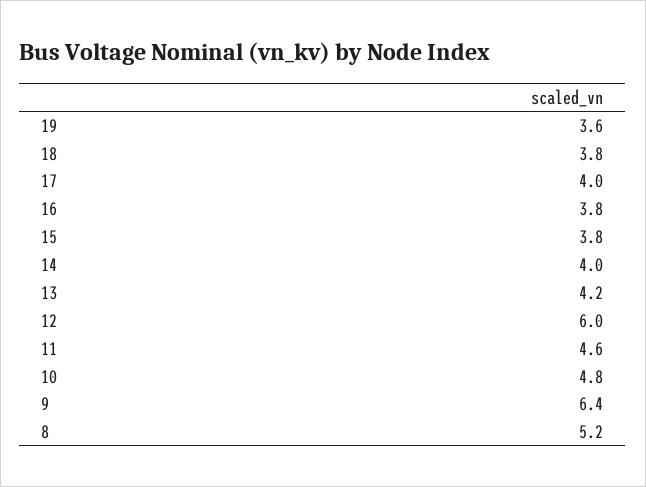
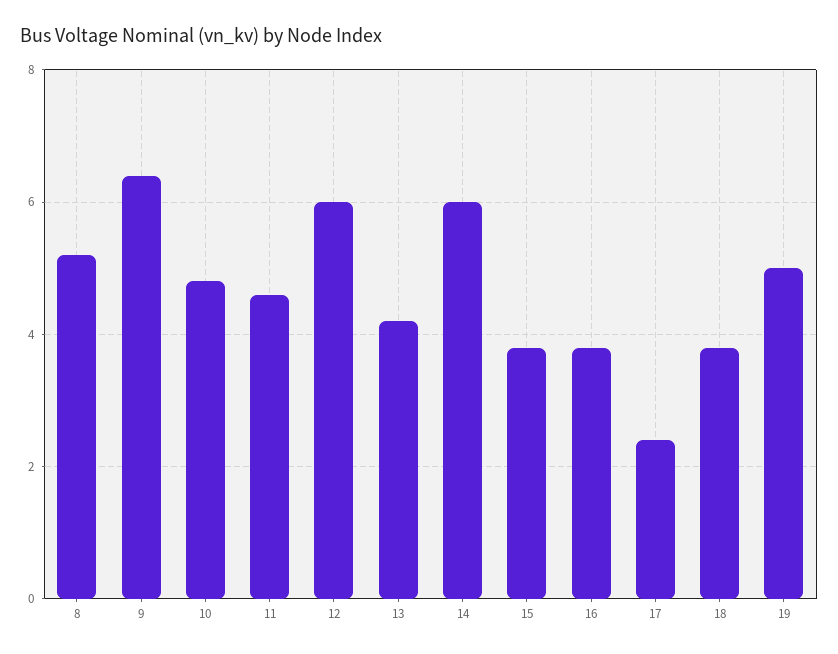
19: 3.6 -> 5
17: 4 -> 2.5
14: 4 -> 6

